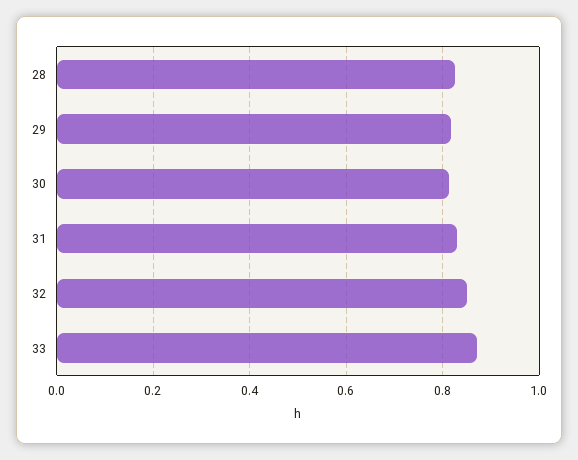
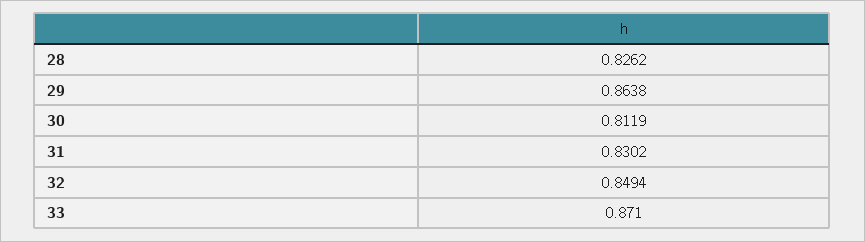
29: 0.82 -> 0.8638

